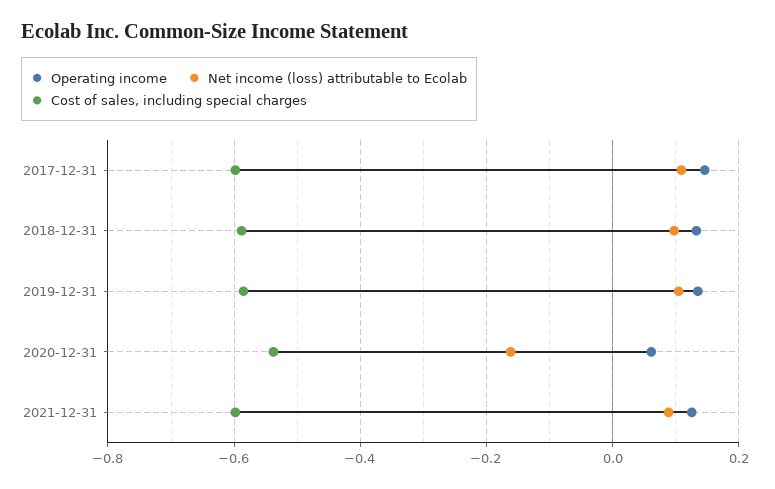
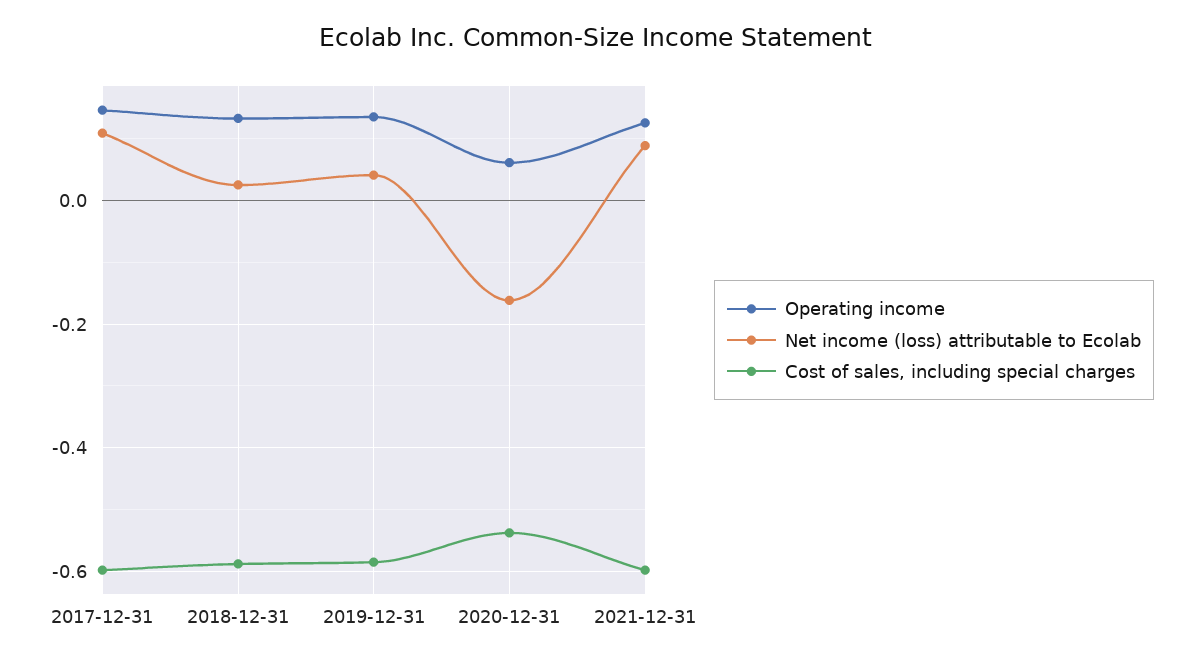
Net income (loss) attributable to Ecolab, 2018-12-31: 0.1 -> 0.02
Net income (loss) attributable to Ecolab, 2019-12-31: 0.1 -> 0.04

